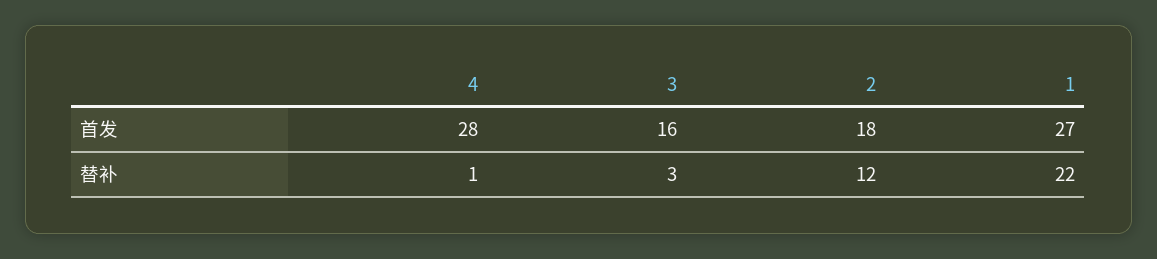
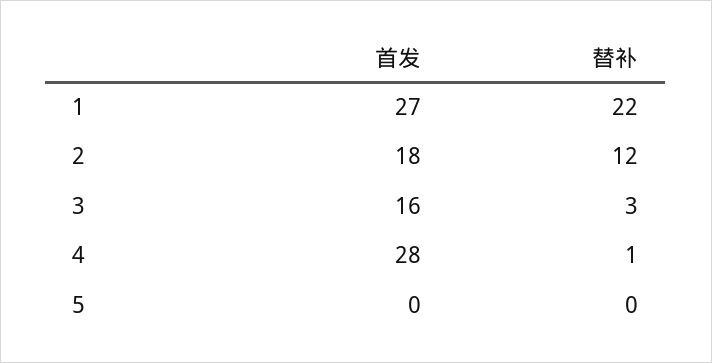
5, 首发: none -> 0
5, 替补: none -> 0

